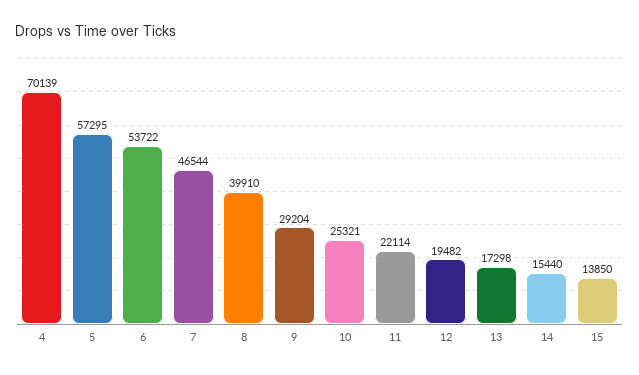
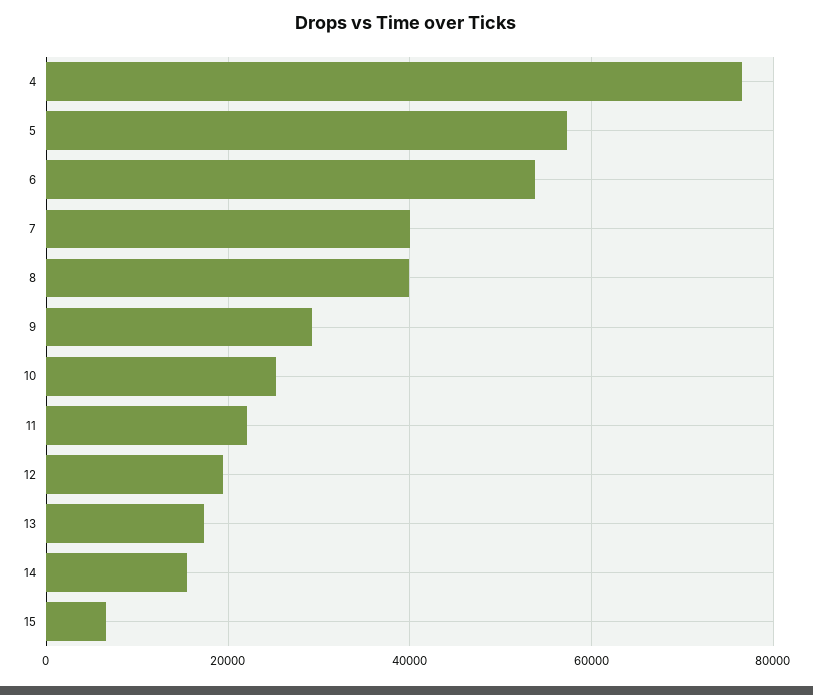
4: 70139 -> 76000
7: 46544 -> 40000
15: 13850 -> 6000

